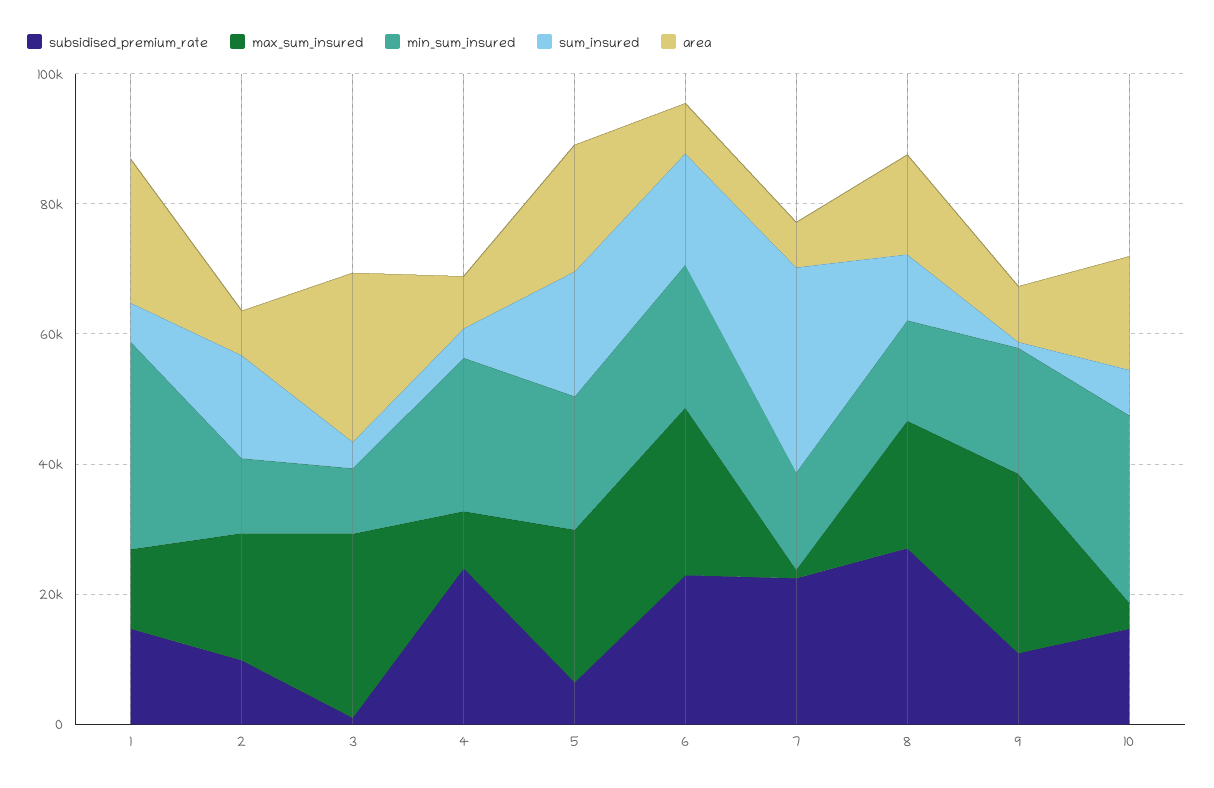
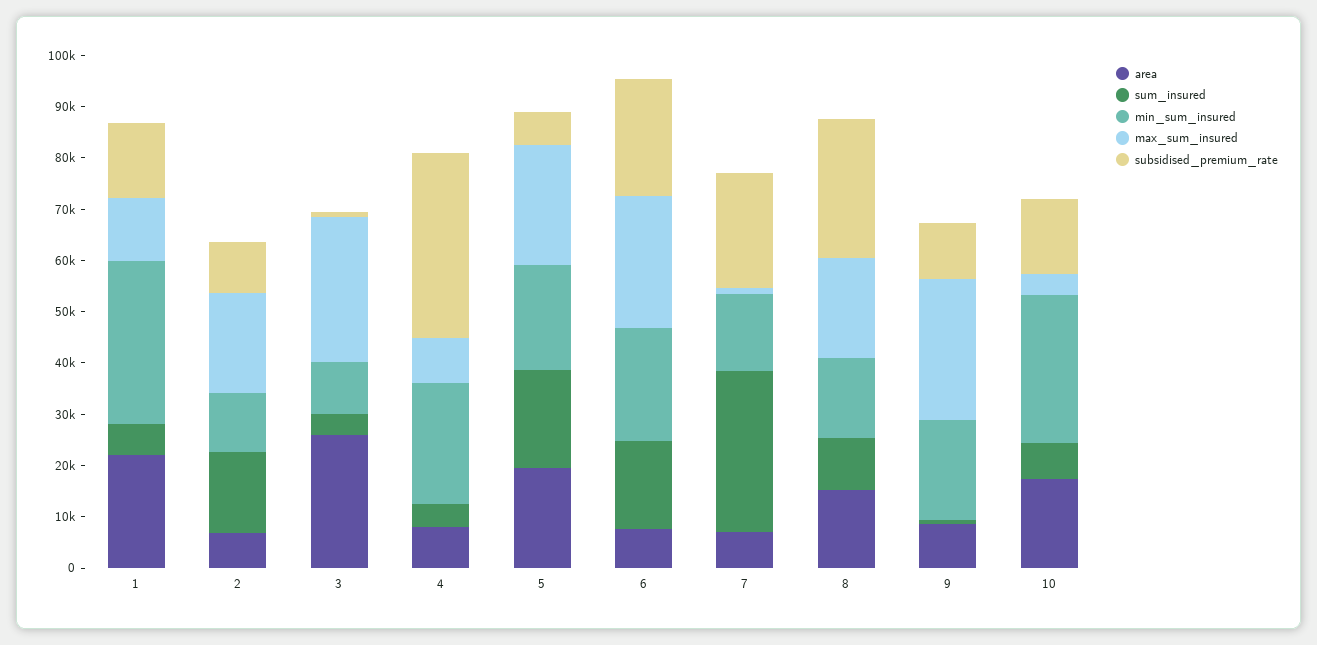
subsidised_premium_rate, 4: 25000 -> 36000

